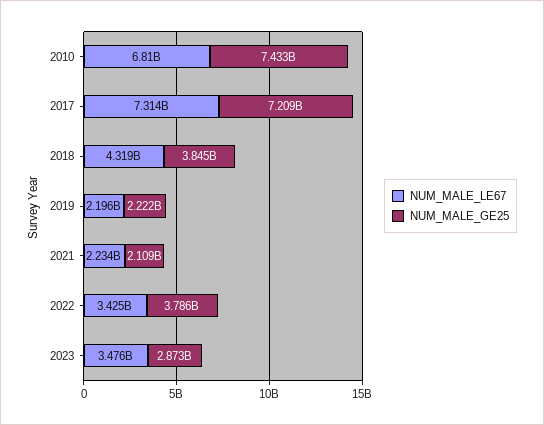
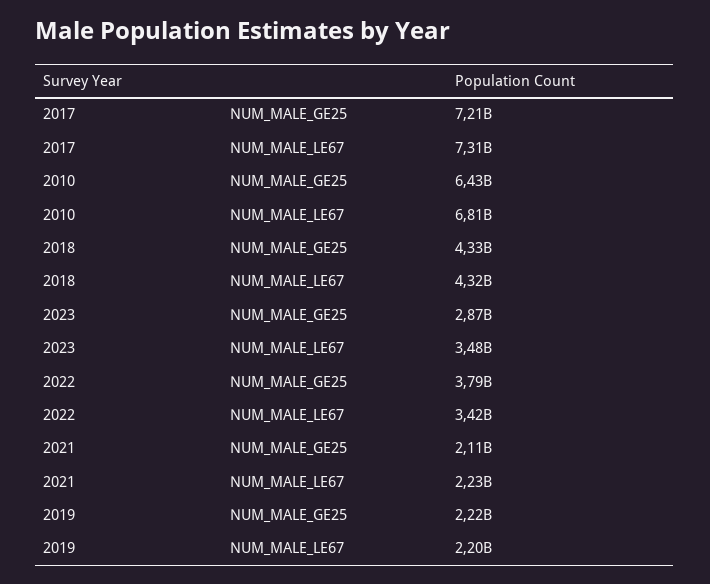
NUM_MALE_GE25, 2010: 7433000000 -> 6430000000
NUM_MALE_GE25, 2018: 3845000000 -> 4330000000

